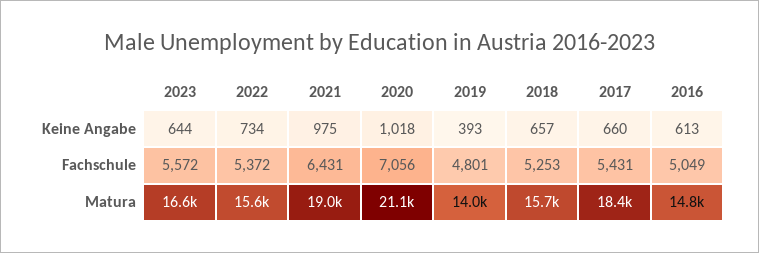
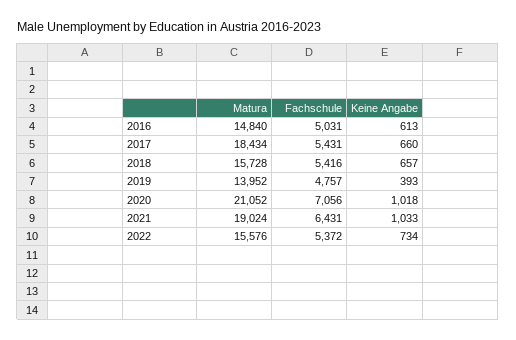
2023, Keine Angabe: 644 -> none
2021, Keine Angabe: 975 -> 1033
2023, Fachschule: 5572 -> none
2019, Fachschule: 4801 -> 4757
2018, Fachschule: 5253 -> 5416
2016, Fachschule: 5049 -> 5031
2023, Matura: 16600 -> none

